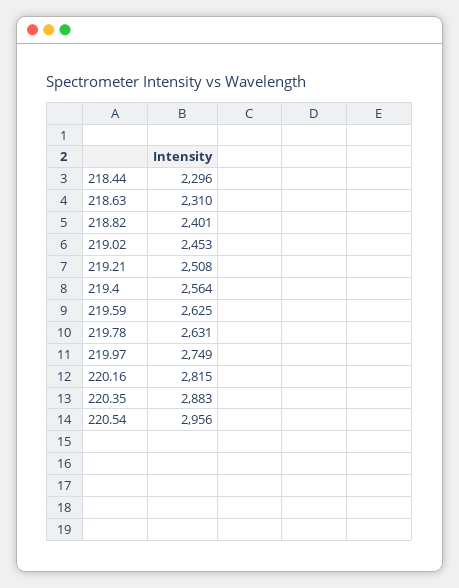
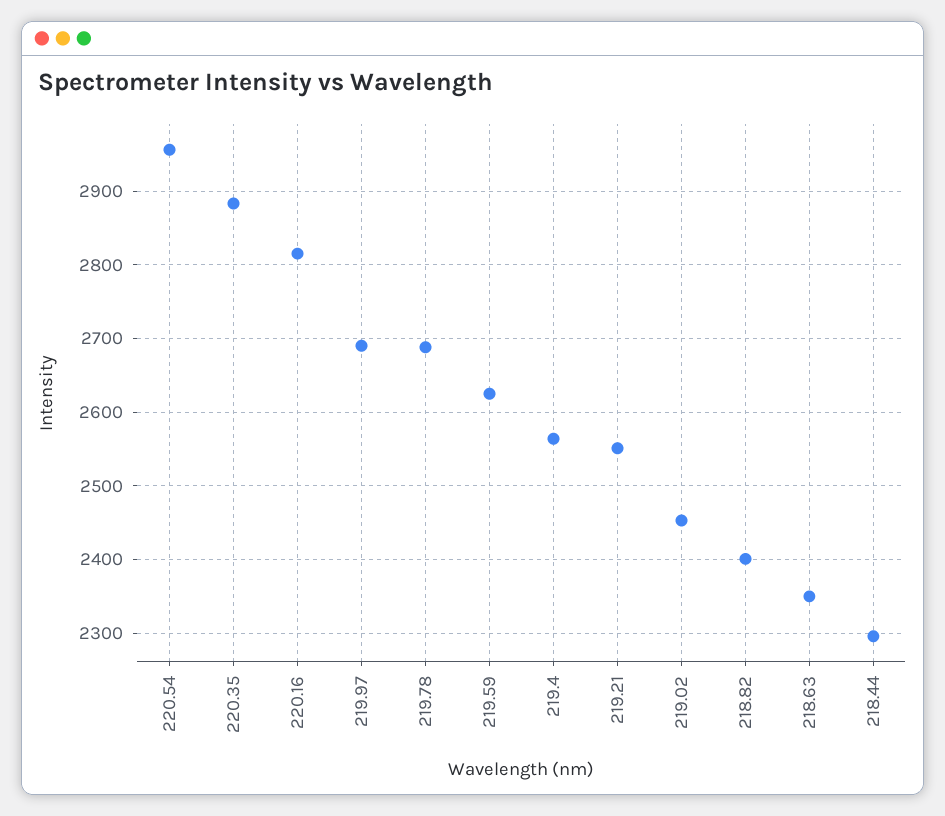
218.63: 2310 -> 2350
219.21: 2508 -> 2550
219.78: 2631 -> 2690
219.97: 2749 -> 2690

